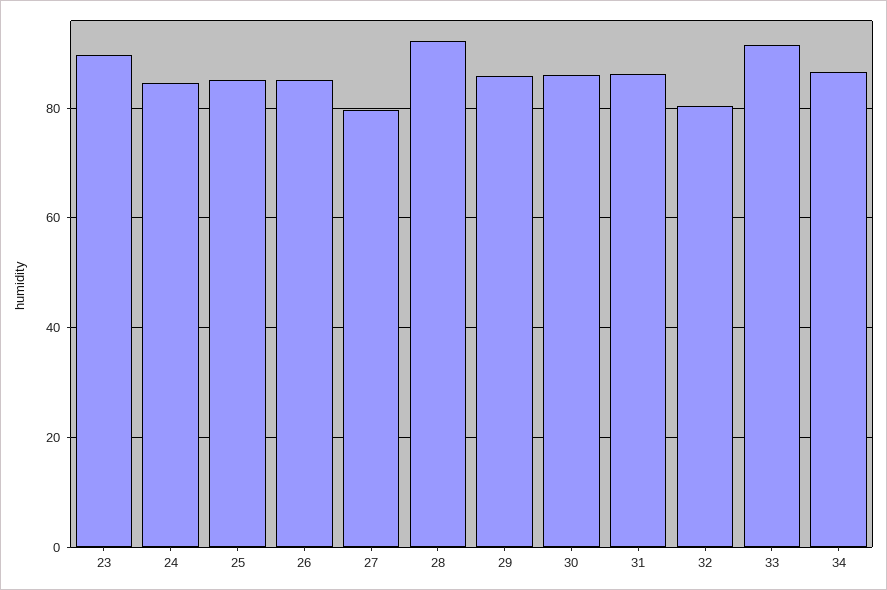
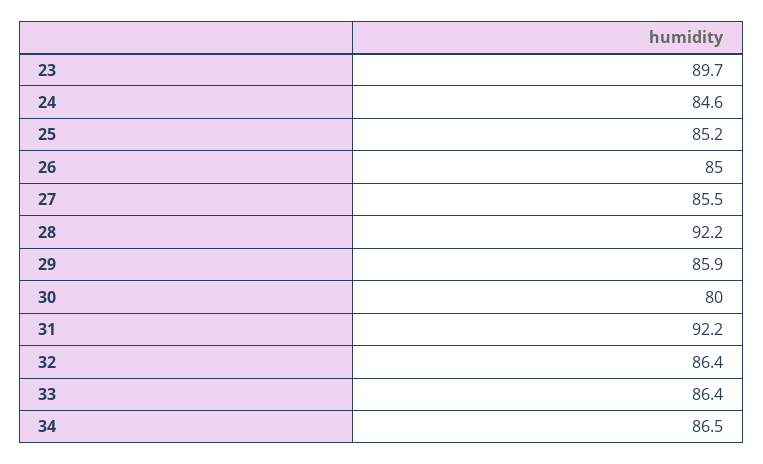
27: 80 -> 85.5
30: 86 -> 80
31: 86 -> 92.2
32: 80 -> 86.4
33: 92 -> 86.4

